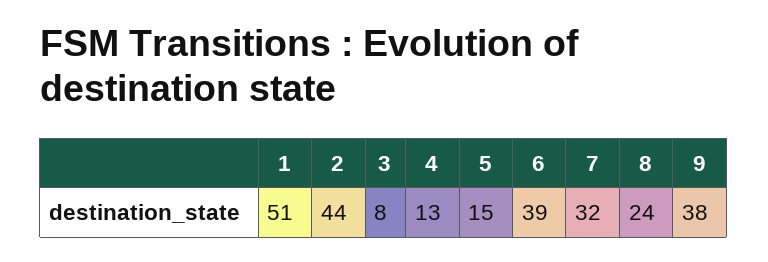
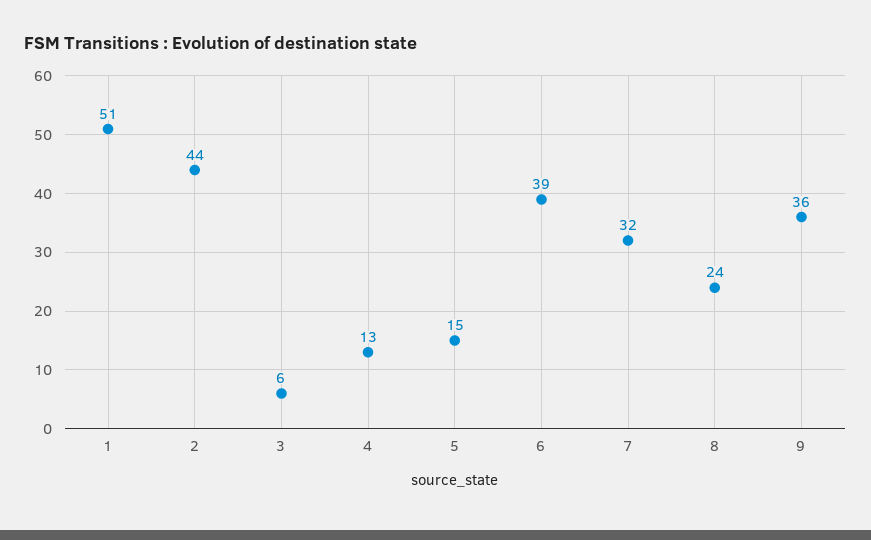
3: 8 -> 6
9: 38 -> 36

